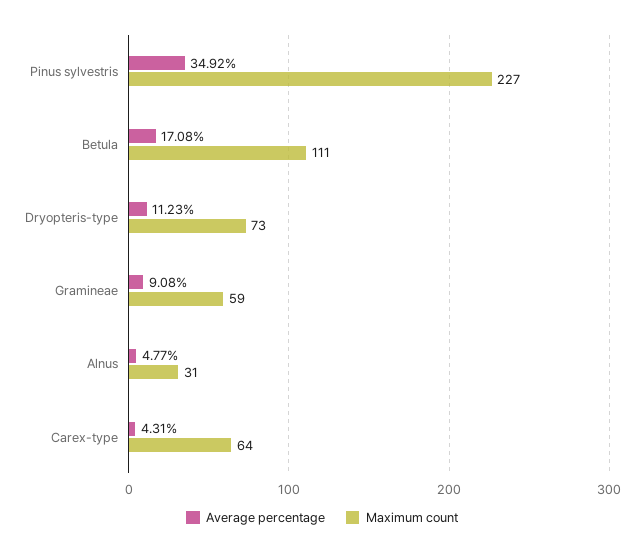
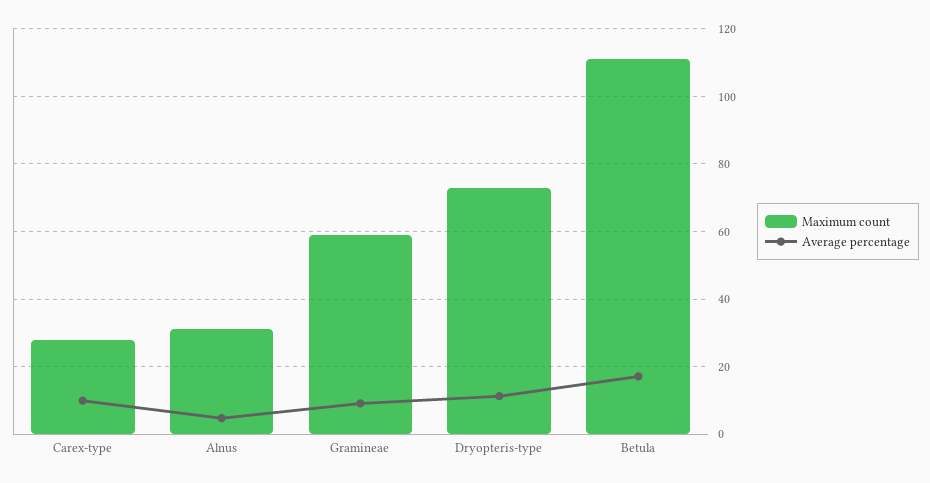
Average percentage, Pinus sylvestris: 34.92 -> none
Maximum count, Pinus sylvestris: 227 -> none
Average percentage, Carex-type: 4.31 -> 10
Maximum count, Carex-type: 64 -> 28

